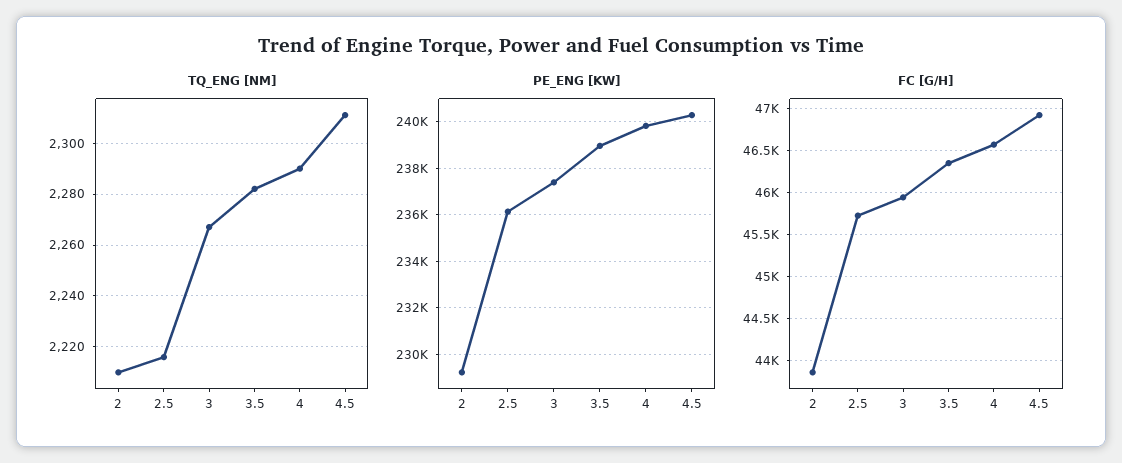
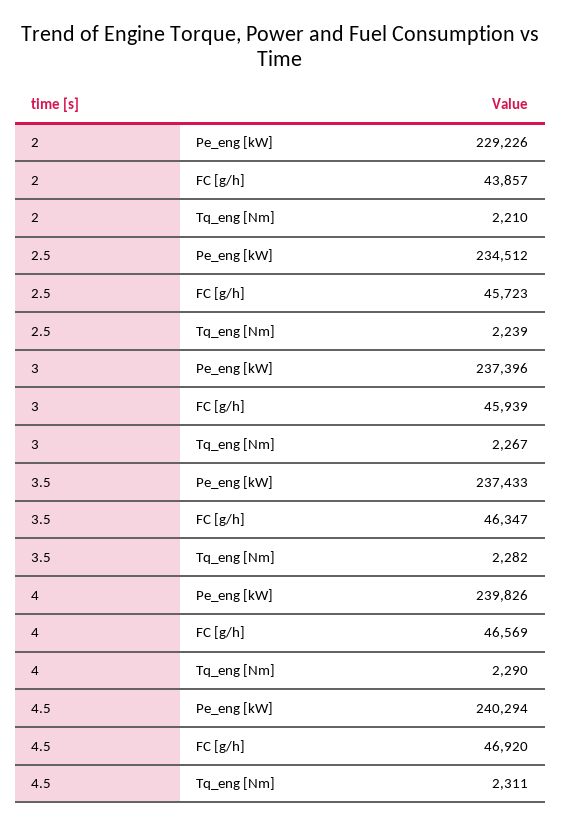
TQ_ENG [NM], 2.5: 2215 -> 2239
PE_ENG [KW], 2.5: 236000 -> 234512
PE_ENG [KW], 3.5: 239000 -> 237433

